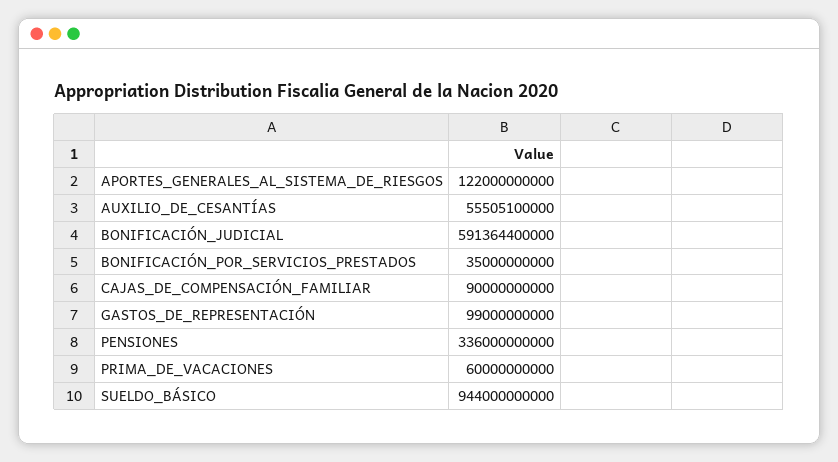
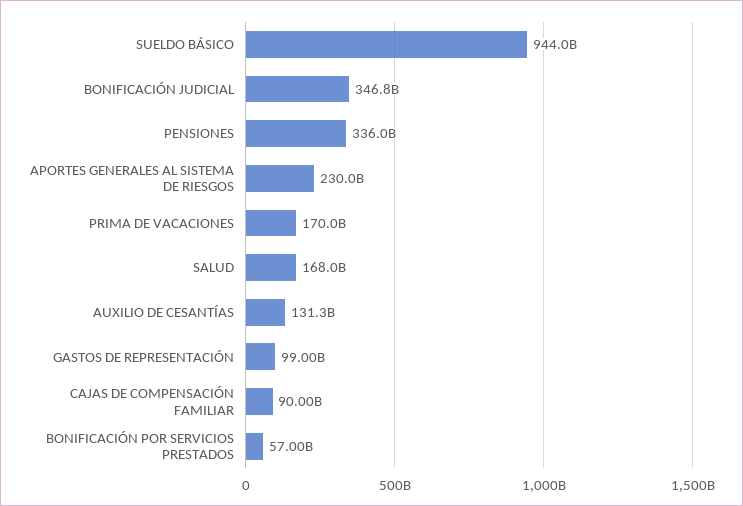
APORTES_GENERALES_AL_SISTEMA_DE_RIESGOS: 122000000000 -> 230000000000
AUXILIO_DE_CESANTÍAS: 55505100000 -> 131300000000
BONIFICACIÓN_JUDICIAL: 591364400000 -> 346800000000
BONIFICACIÓN_POR_SERVICIOS_PRESTADOS: 35000000000 -> 57000000000
PRIMA_DE_VACACIONES: 60000000000 -> 170000000000
SALUD: none -> 168000000000

